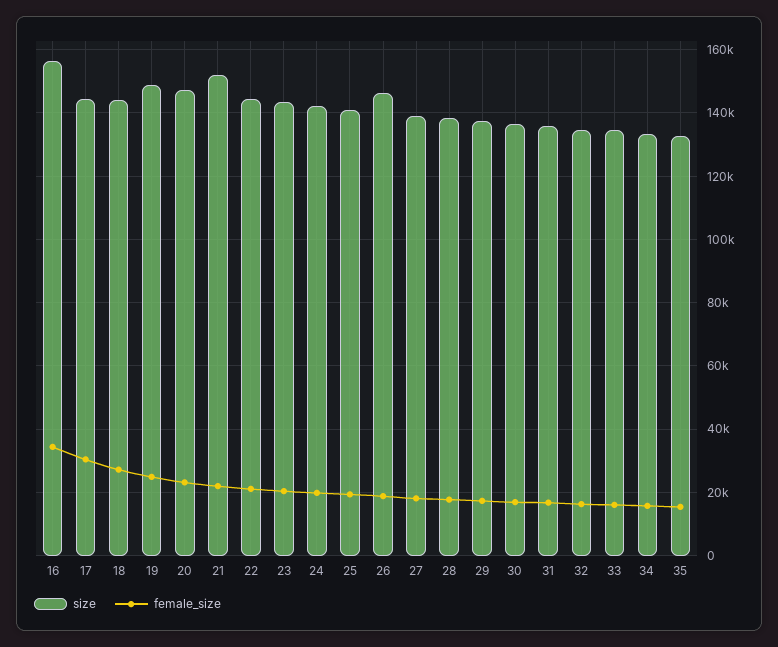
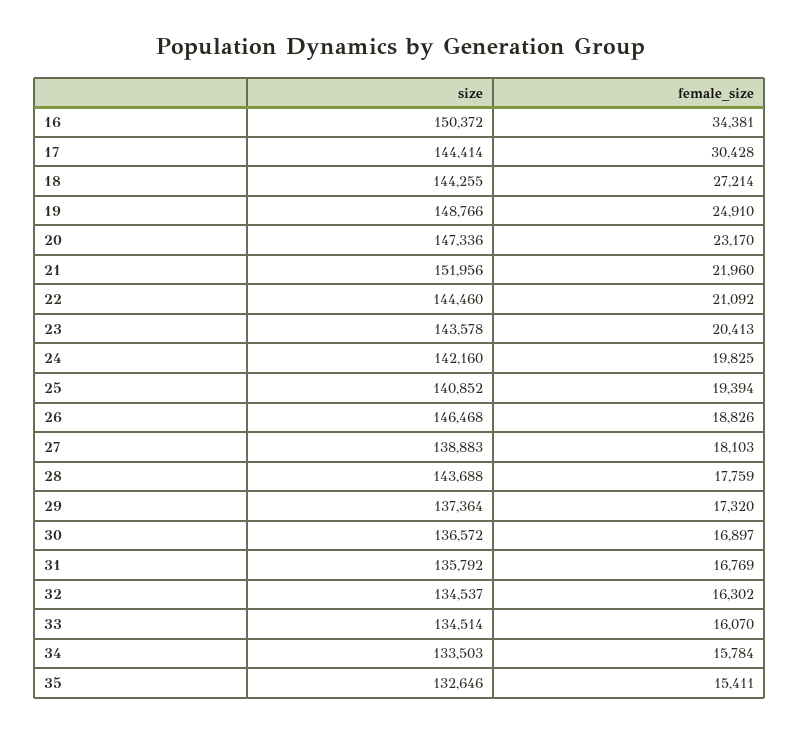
size, 16: 156000 -> 150372
size, 28: 138000 -> 143688

